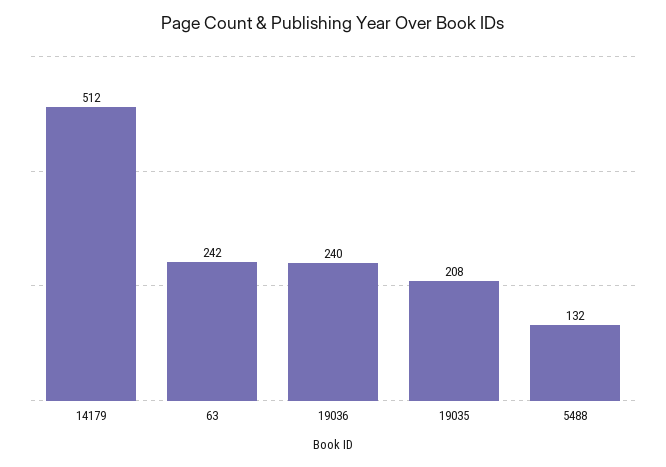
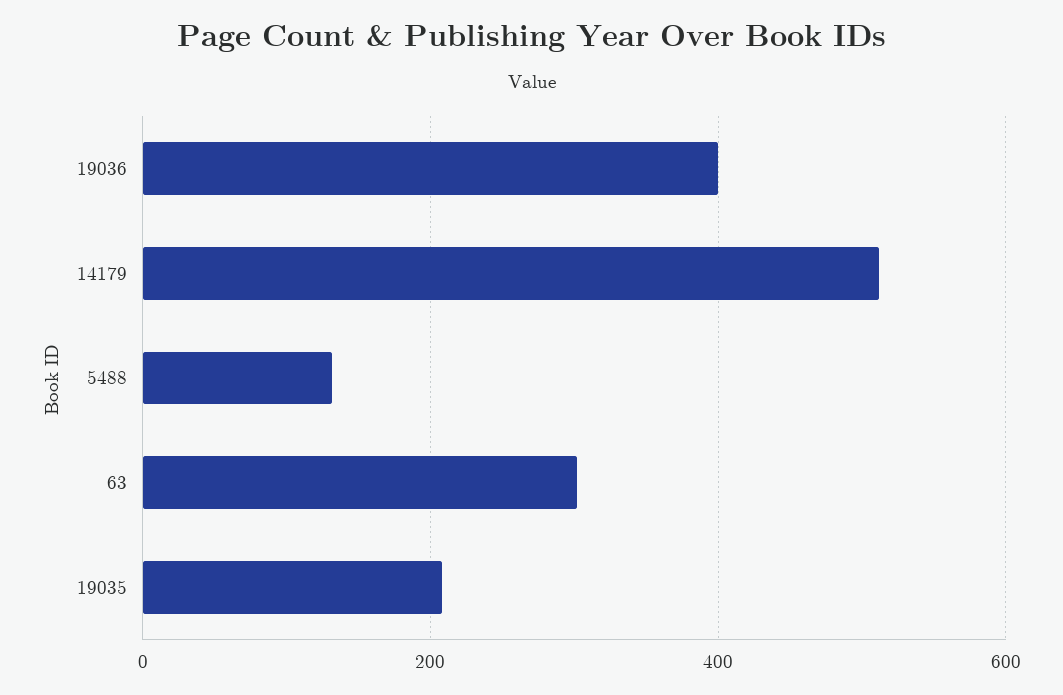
63: 242 -> 300
19036: 240 -> 400

